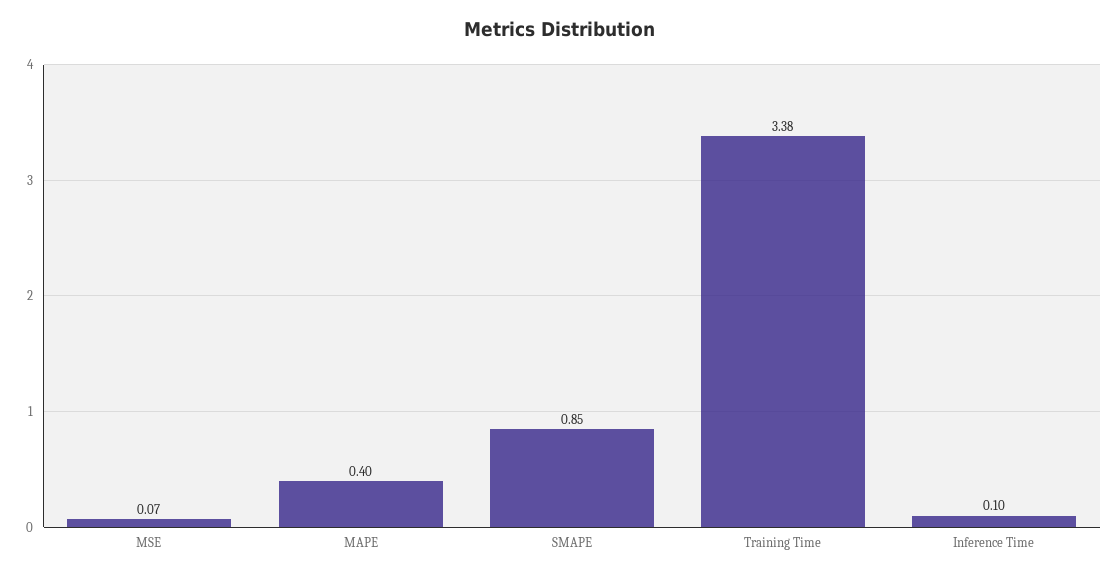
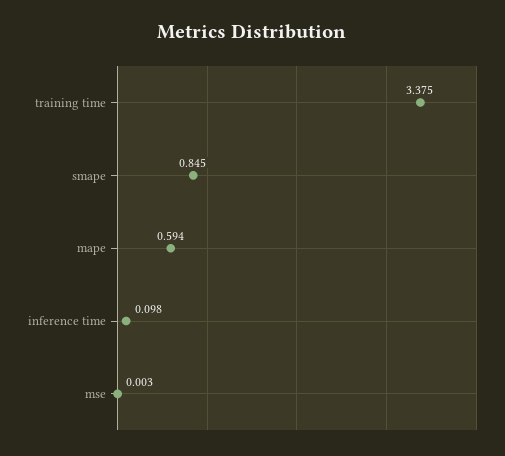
MSE: 0.07 -> 0.003
MAPE: 0.4 -> 0.594

